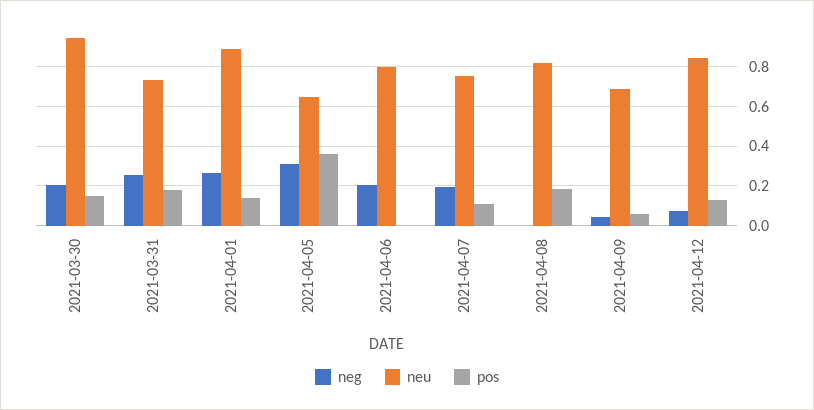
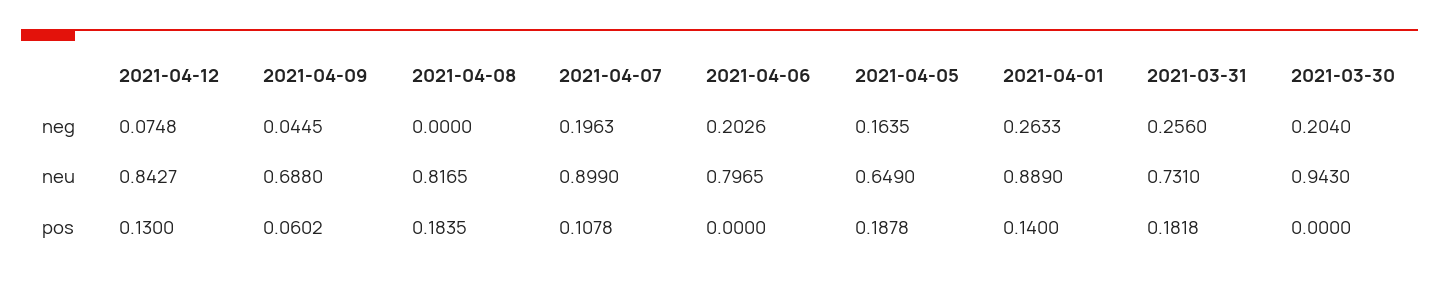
pos, 2021-03-30: 0.15 -> 0
neg, 2021-04-05: 0.3 -> 0.1635
pos, 2021-04-05: 0.35 -> 0.1878
neu, 2021-04-07: 0.75 -> 0.899

